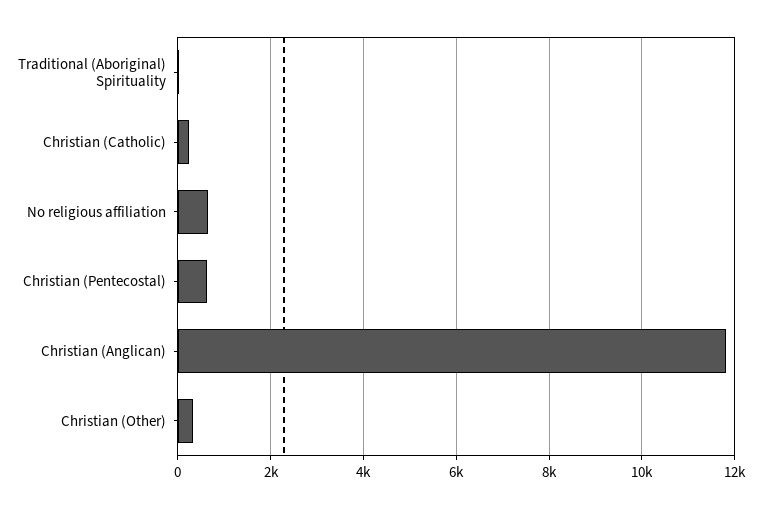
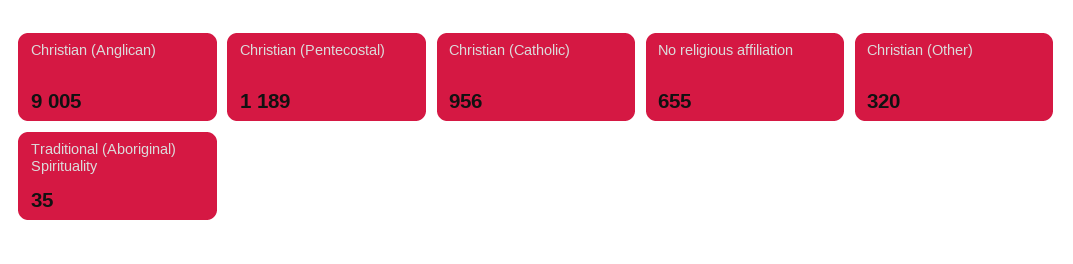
Christian (Catholic): 200 -> 956
Christian (Pentecostal): 600 -> 1189
Christian (Anglican): 11800 -> 9005

